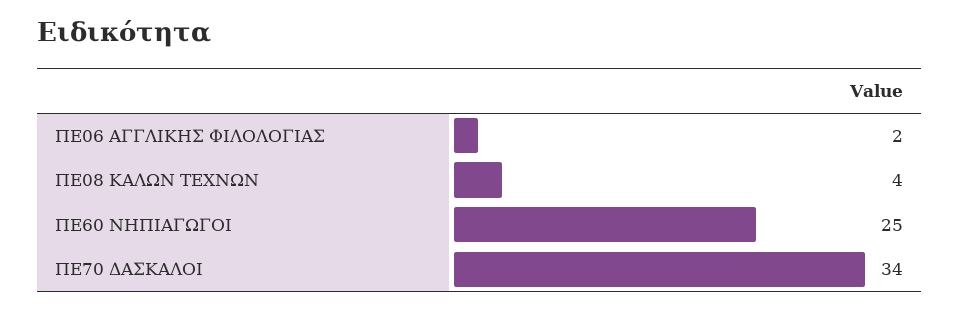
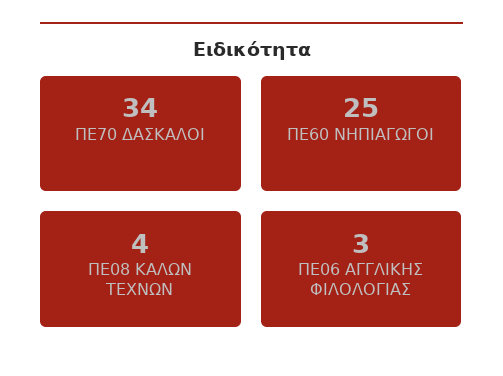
ΠΕ06 ΑΓΓΛΙΚΗΣ ΦΙΛΟΛΟΓΙΑΣ: 2 -> 3

